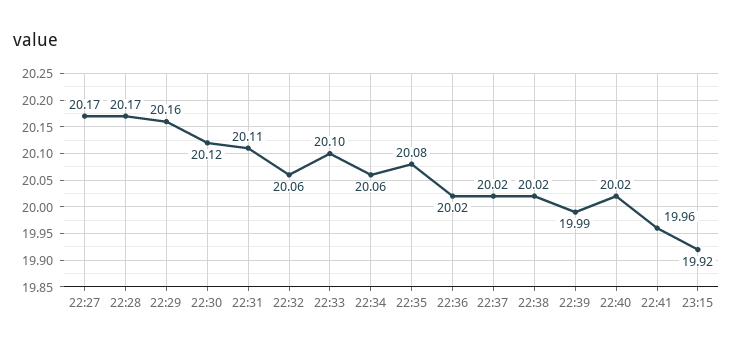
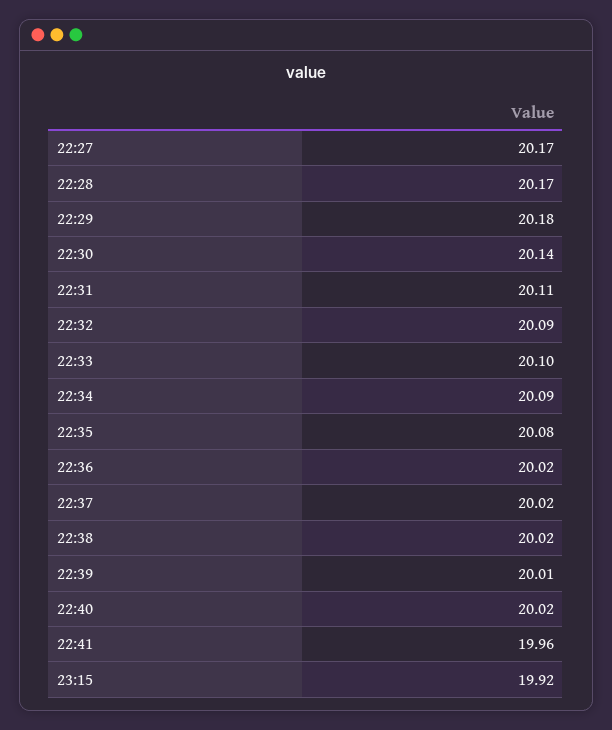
22:29: 20.16 -> 20.18
22:30: 20.12 -> 20.14
22:32: 20.06 -> 20.09
22:34: 20.06 -> 20.09
22:39: 19.99 -> 20.01

